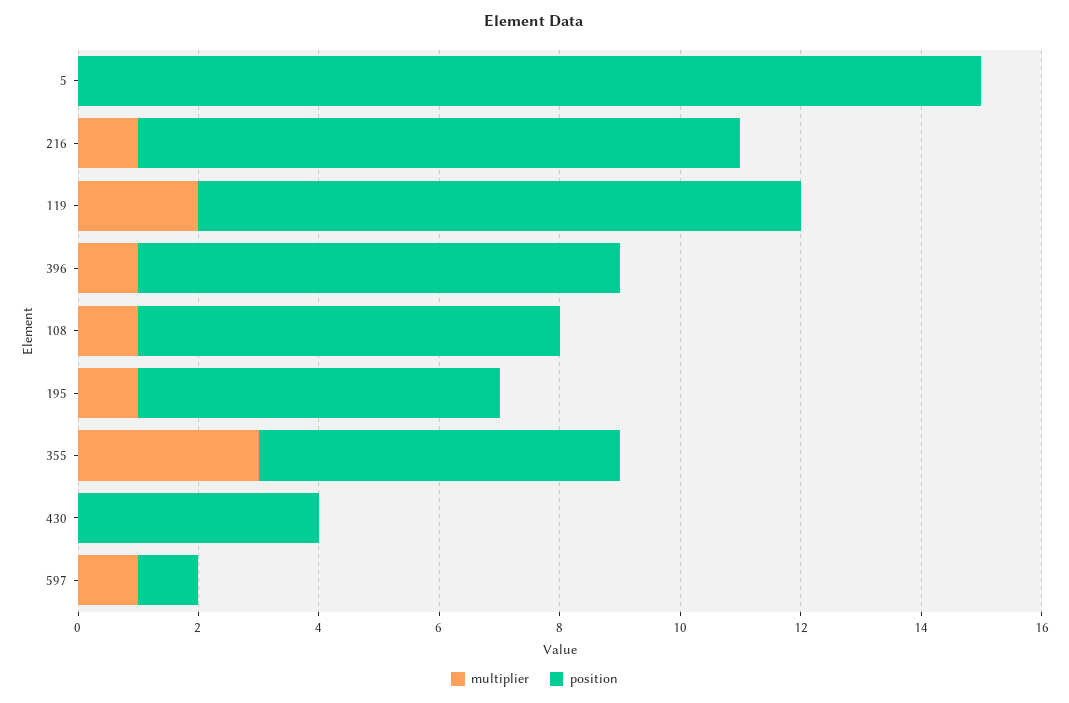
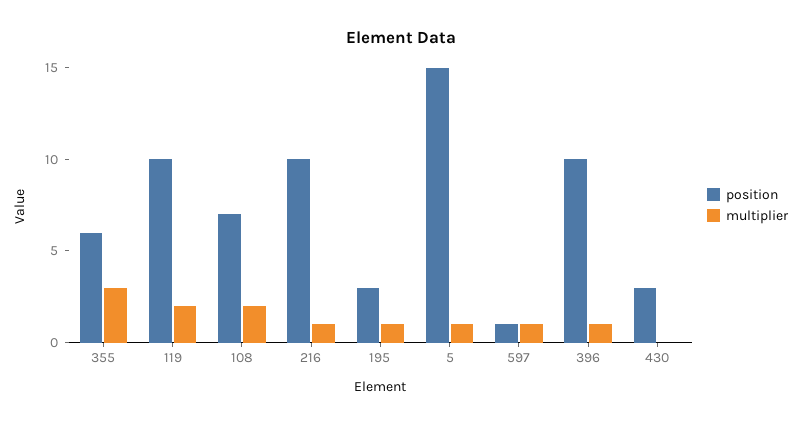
multiplier, 5: 0 -> 1
position, 396: 8 -> 10
multiplier, 108: 1 -> 2
position, 195: 6 -> 3
position, 430: 4 -> 3

